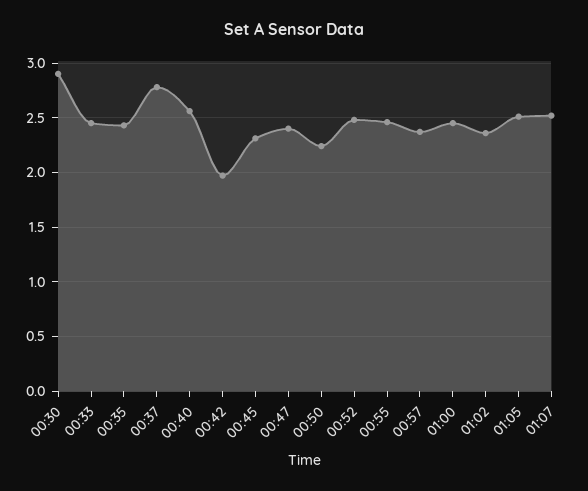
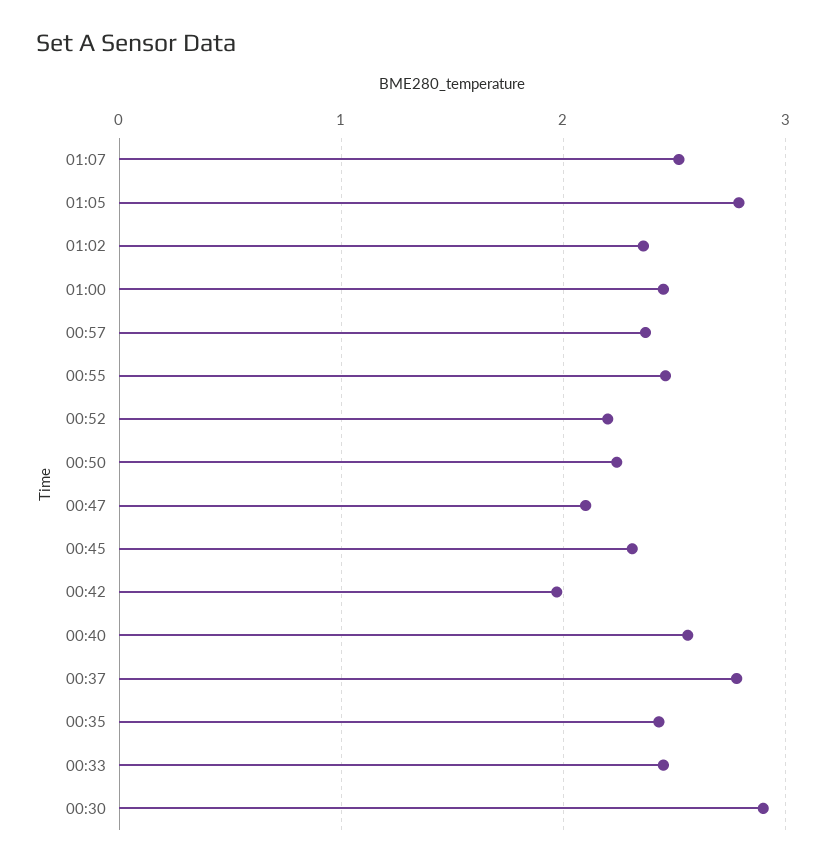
00:47: 2.4 -> 2.1
00:52: 2.5 -> 2.2
01:05: 2.5 -> 2.8

